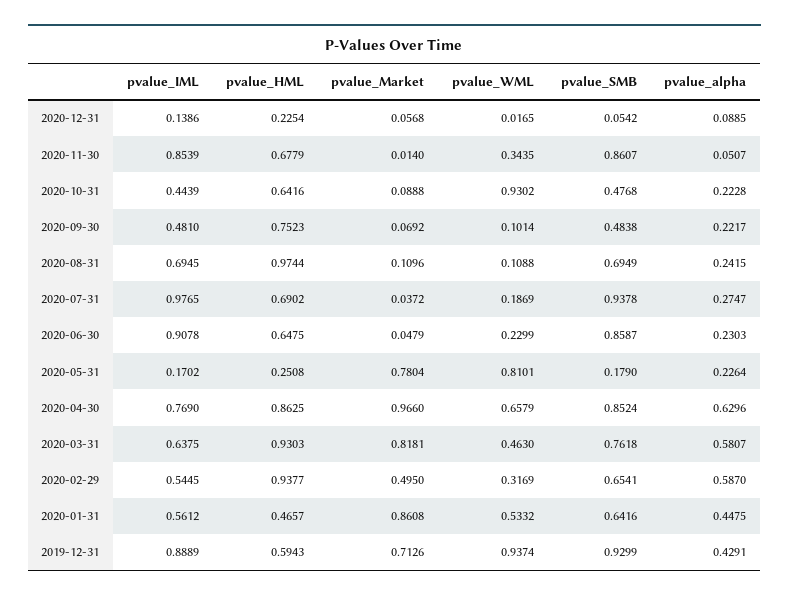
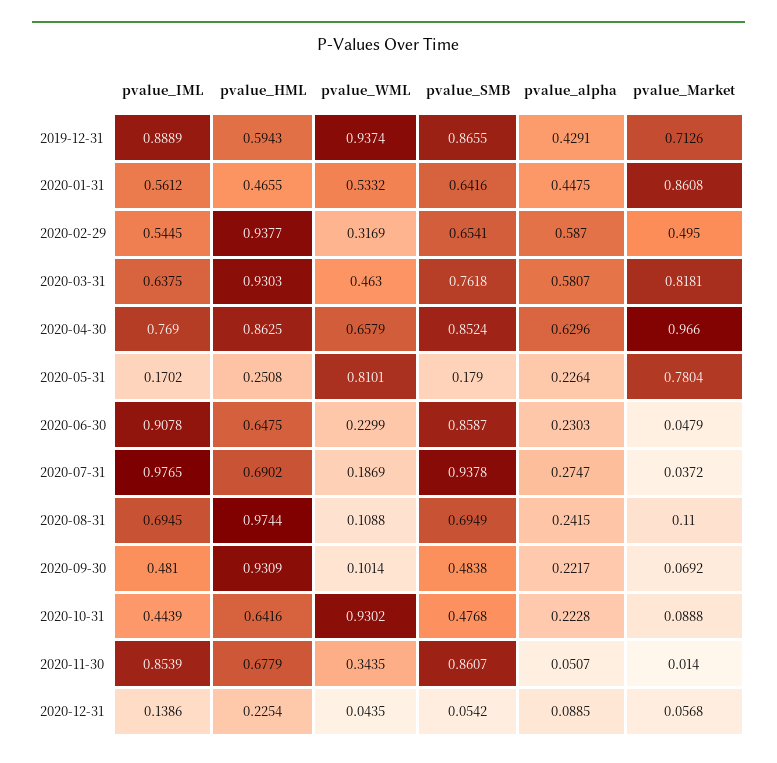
pvalue_WML, 2020-12-31: 0.0165 -> 0.0435
pvalue_HML, 2020-09-30: 0.7523 -> 0.9309
pvalue_Market, 2020-08-31: 0.1096 -> 0.11
pvalue_HML, 2020-01-31: 0.4657 -> 0.4655
pvalue_SMB, 2019-12-31: 0.9299 -> 0.8655

